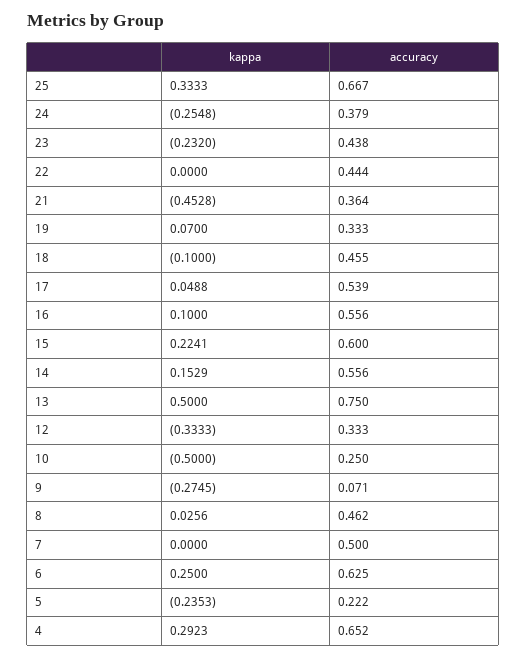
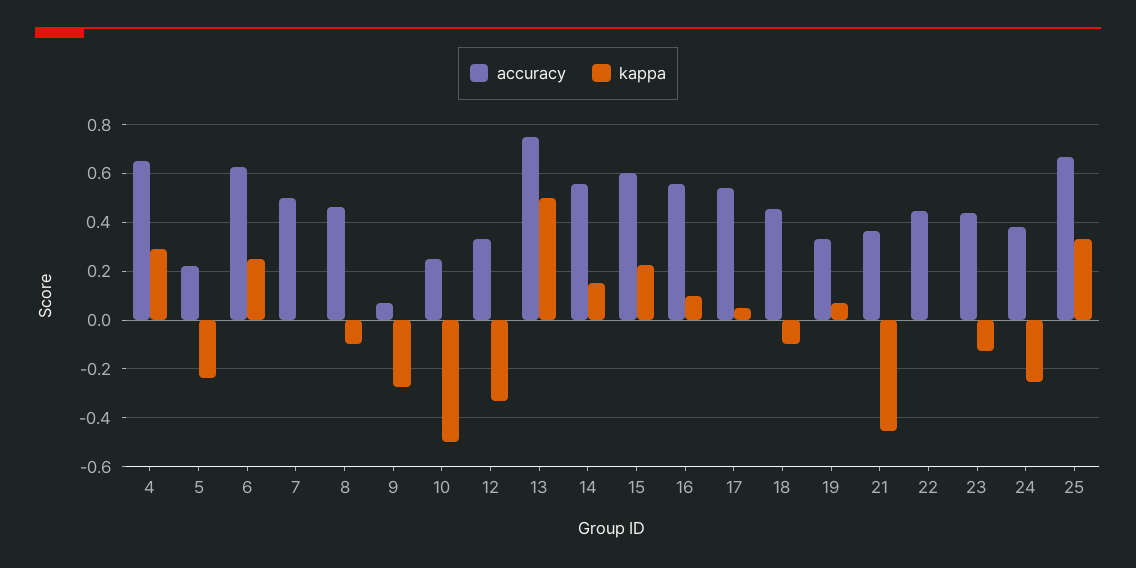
kappa, 23: -0.232 -> -0.125
kappa, 8: 0.0256 -> -0.1

